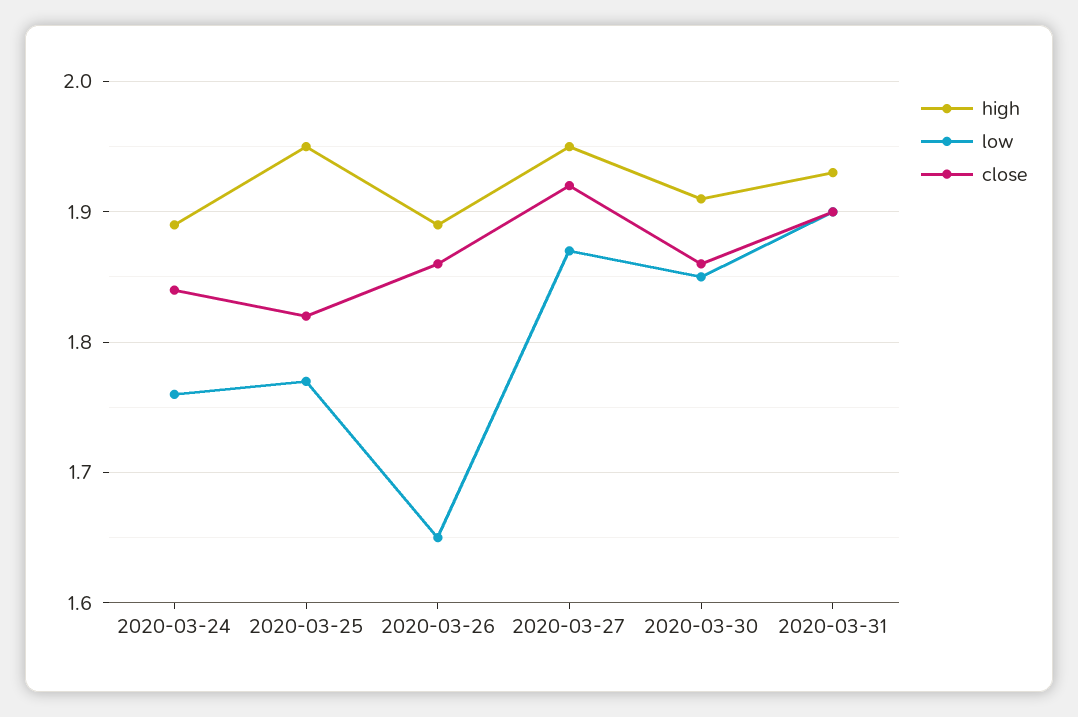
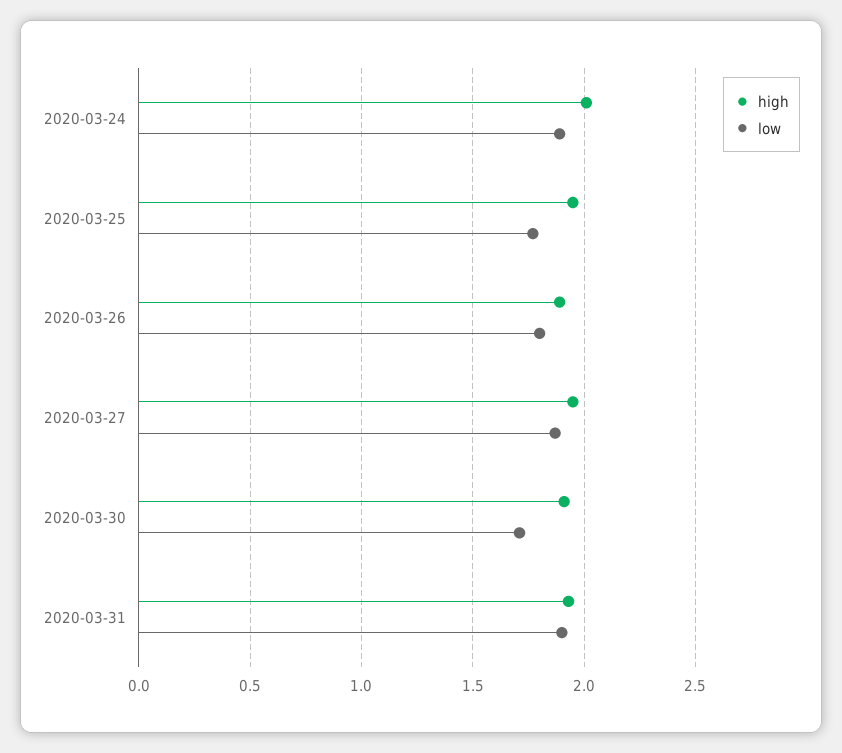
high, 2020-03-24: 1.89 -> 2
low, 2020-03-24: 1.76 -> 1.9
close, 2020-03-24: 1.84 -> none
close, 2020-03-25: 1.82 -> none
low, 2020-03-26: 1.65 -> 1.8
close, 2020-03-26: 1.86 -> none
close, 2020-03-27: 1.92 -> none
low, 2020-03-30: 1.85 -> 1.7
close, 2020-03-30: 1.86 -> none
close, 2020-03-31: 1.9 -> none

